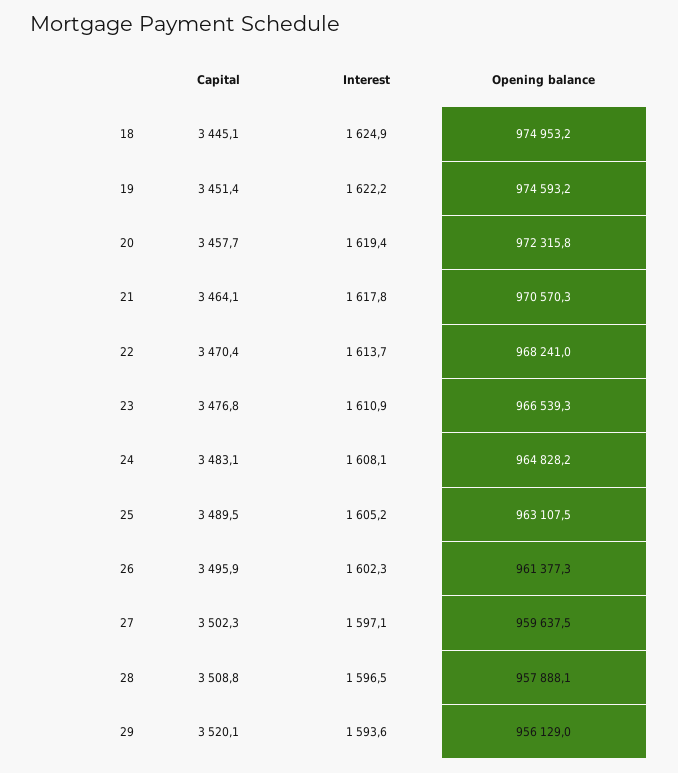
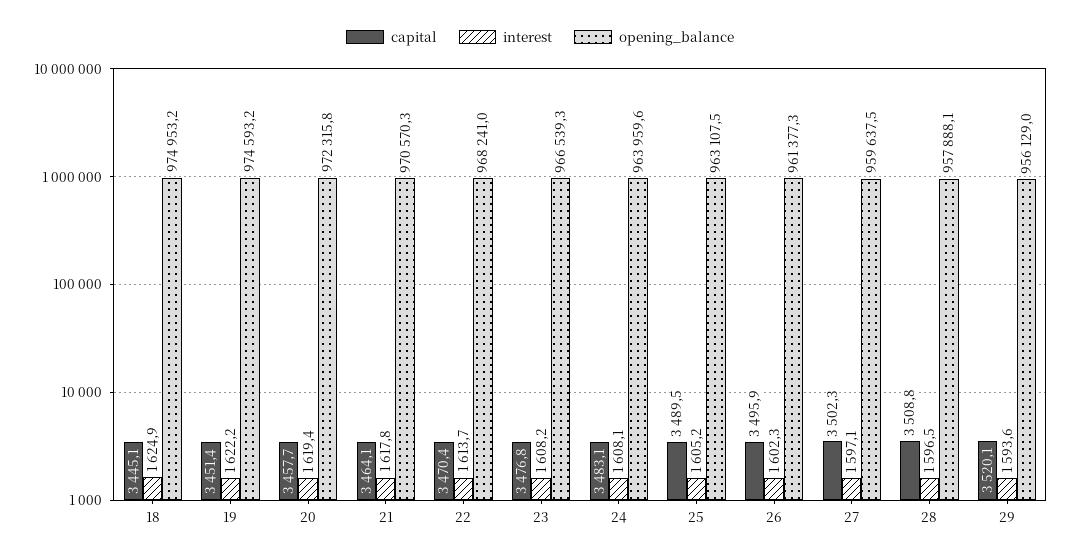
Interest, 23: 1610.9 -> 1608.2
Opening balance, 24: 964828.2 -> 963959.6

